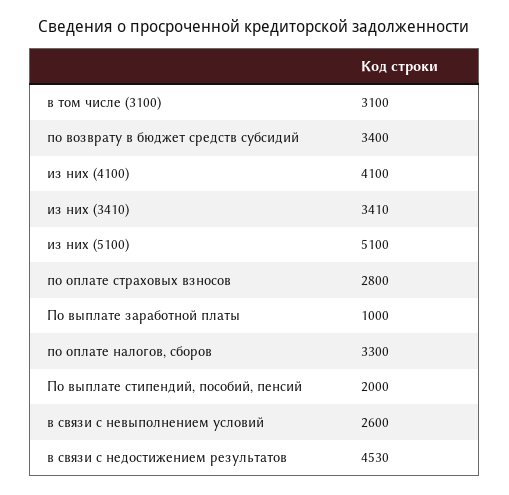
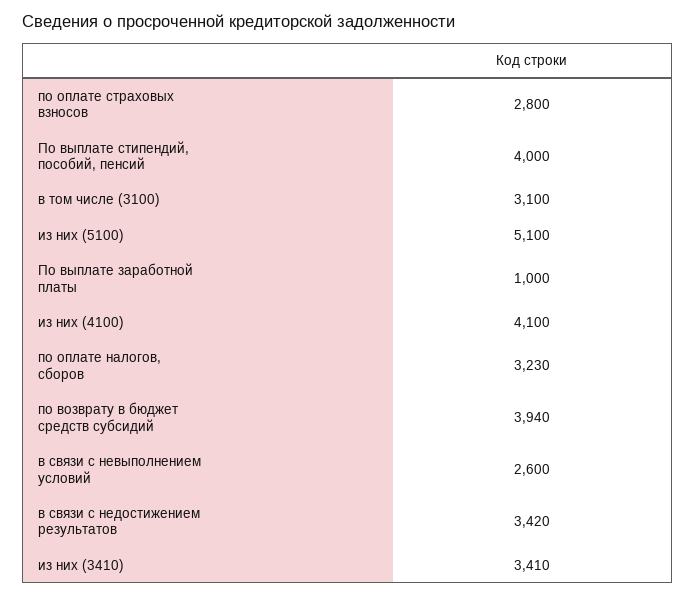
по возврату в бюджет средств субсидий: 3400 -> 3940
по оплате налогов, сборов: 3300 -> 3230
По выплате стипендий, пособий, пенсий: 2000 -> 4000
в связи с недостижением результатов: 4530 -> 3420

